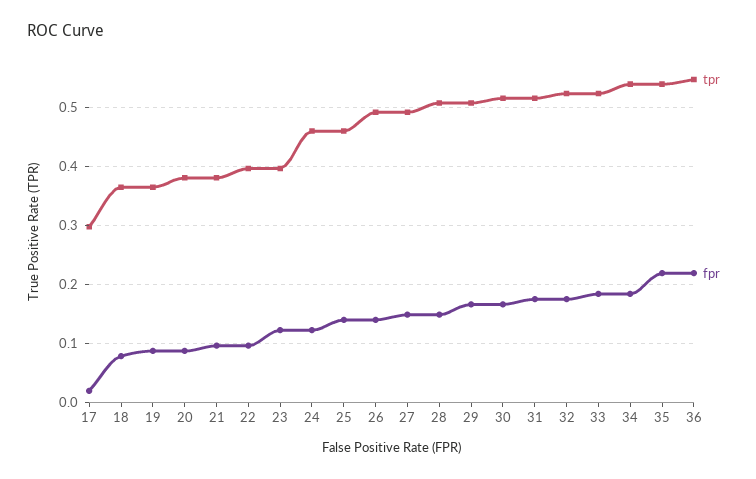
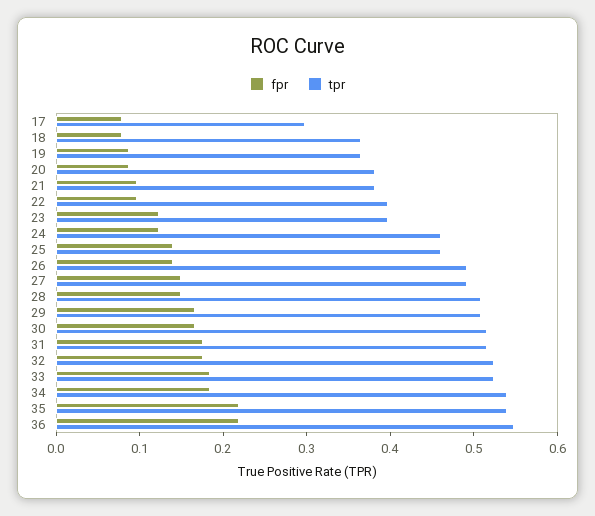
fpr, 17: 0.02 -> 0.08

